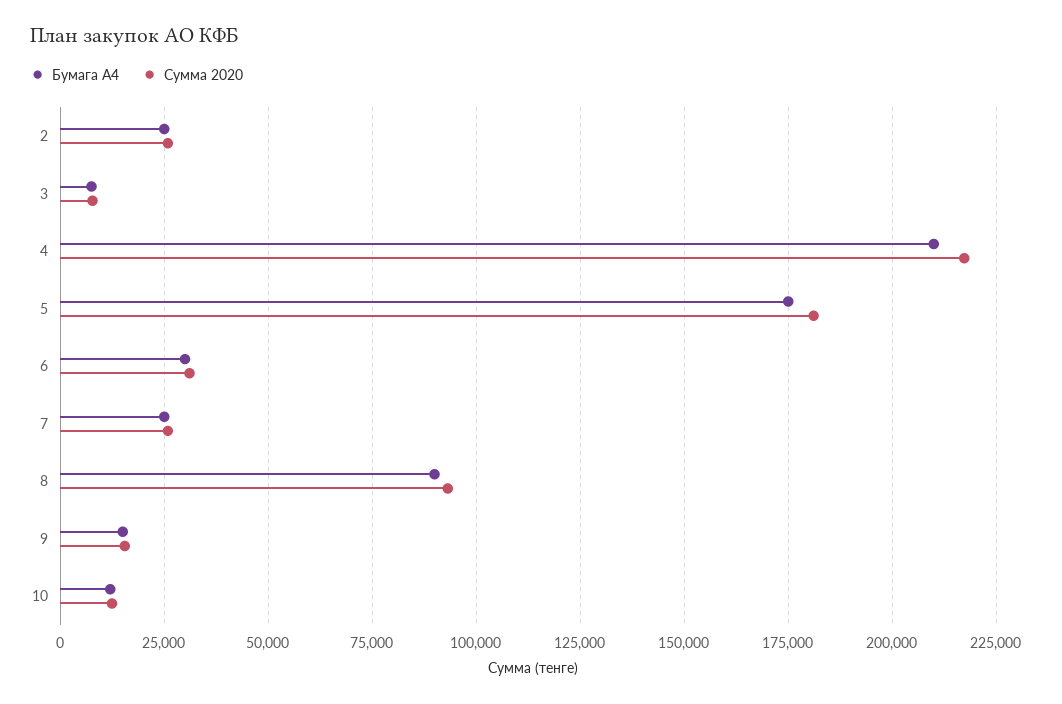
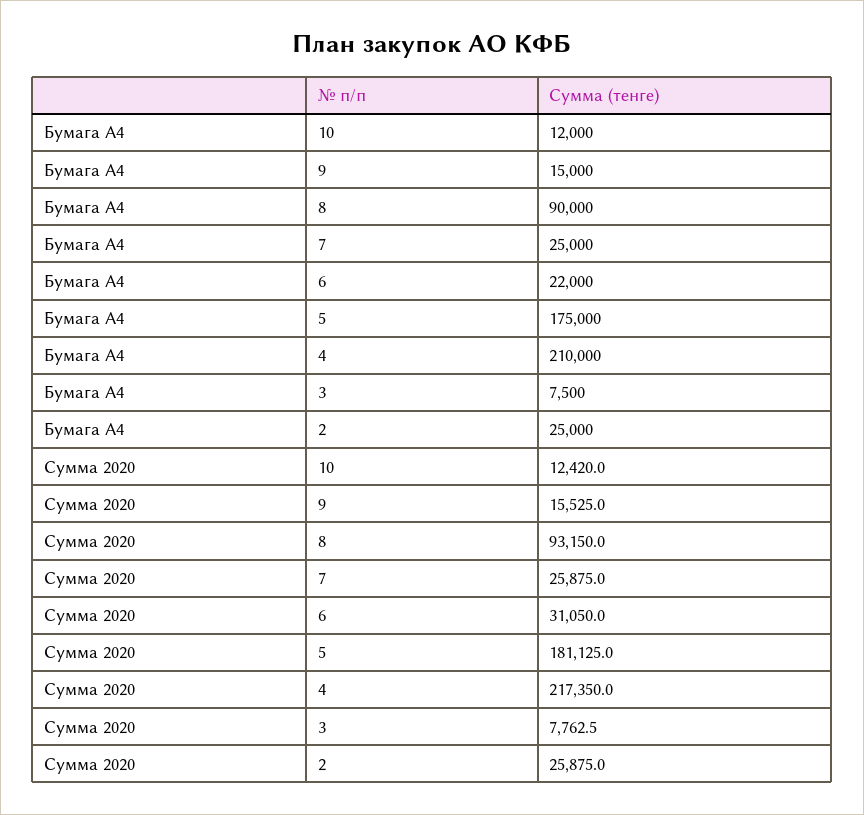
Бумага А4, 6: 30000 -> 22000

